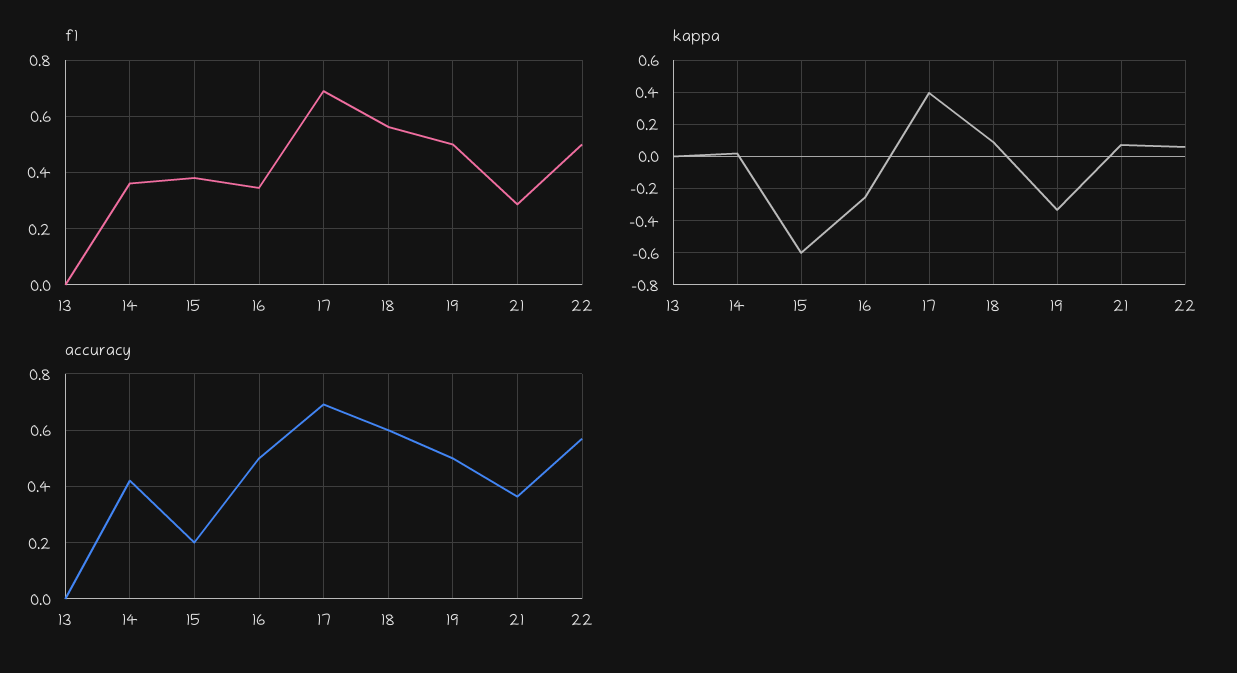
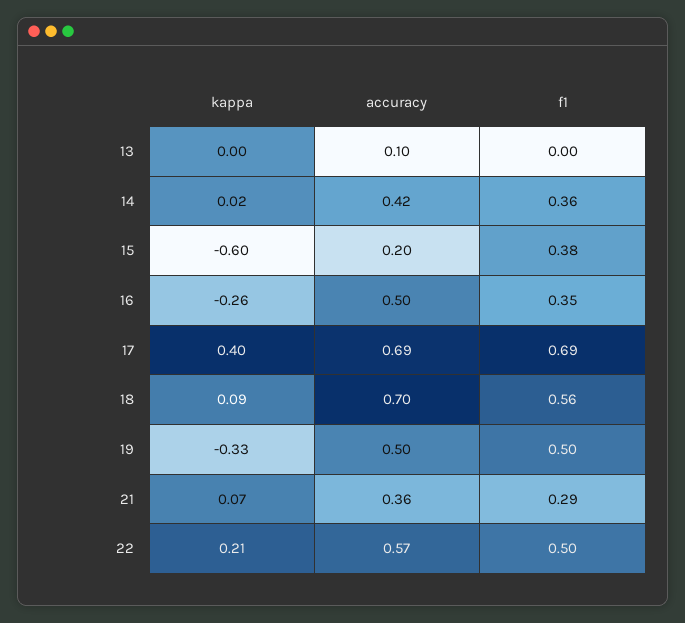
kappa, 22: 0.05 -> 0.21
accuracy, 13: 0 -> 0.1
accuracy, 18: 0.6 -> 0.7

